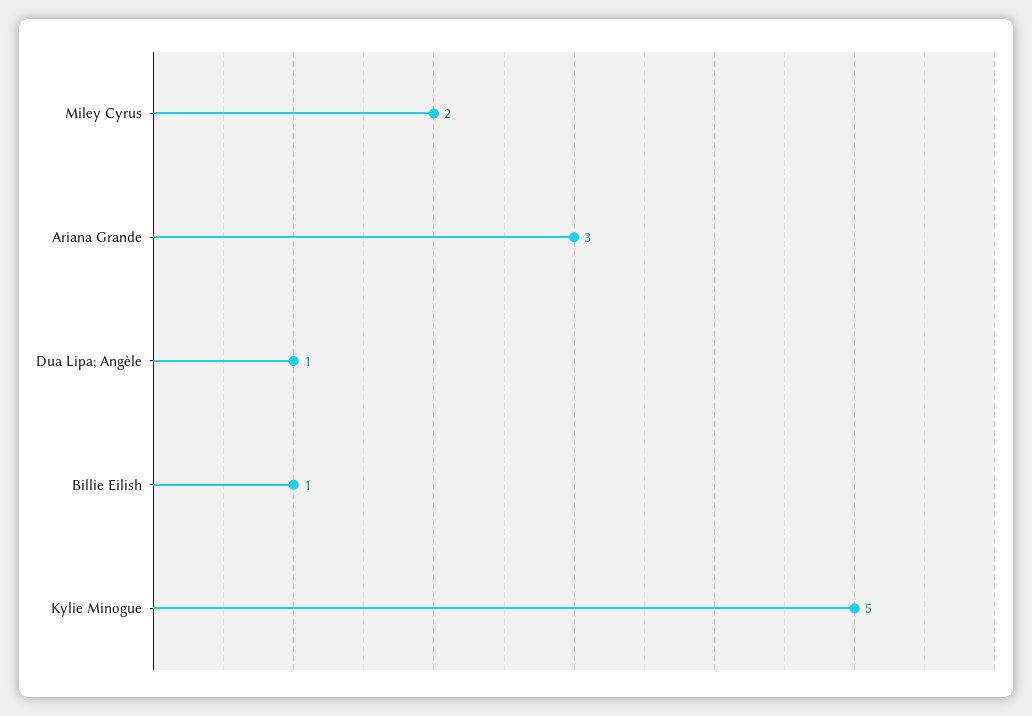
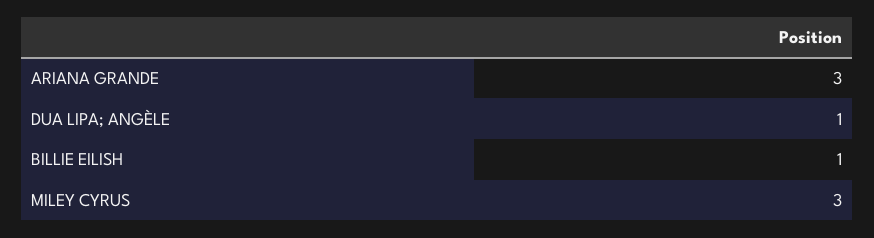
Miley Cyrus: 2 -> 3
Kylie Minogue: 5 -> none

